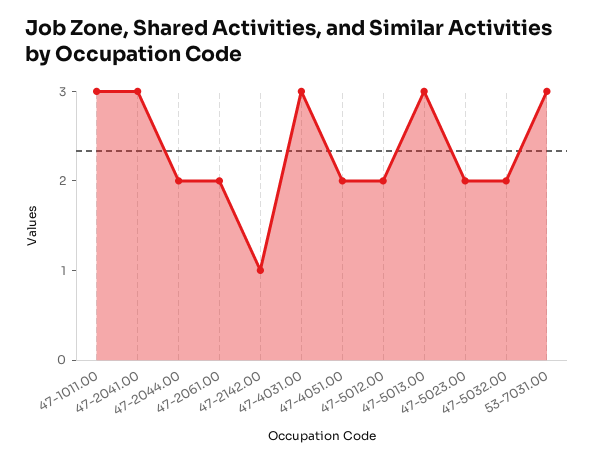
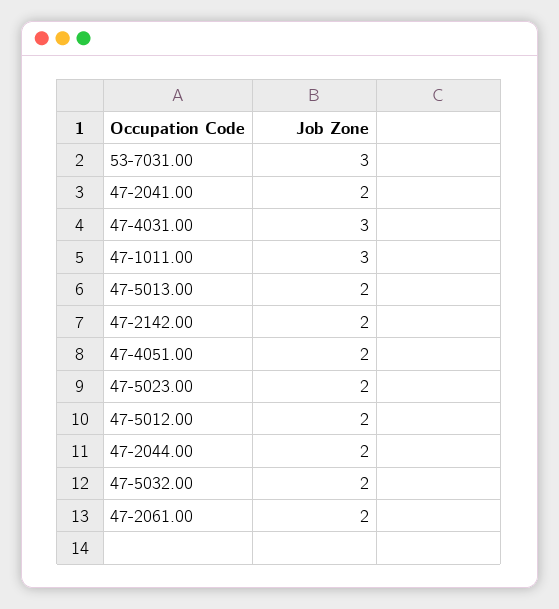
47-2041.00: 3 -> 2
47-2142.00: 1 -> 2
47-5013.00: 3 -> 2

